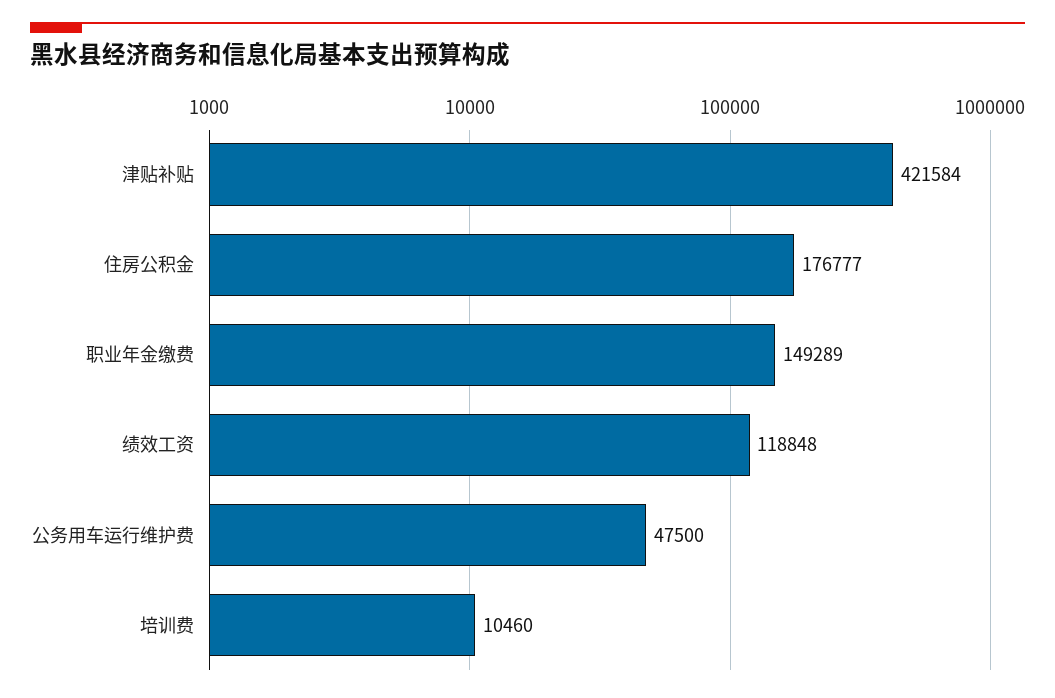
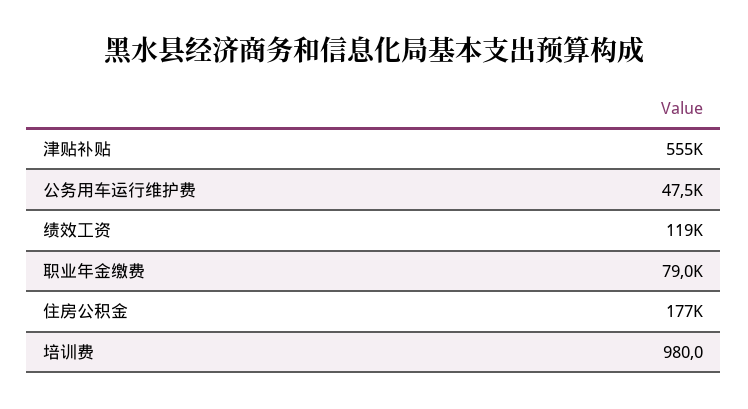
津贴补贴: 421584 -> 555000
职业年金缴费: 149289 -> 79000
培训费: 10460 -> 980

